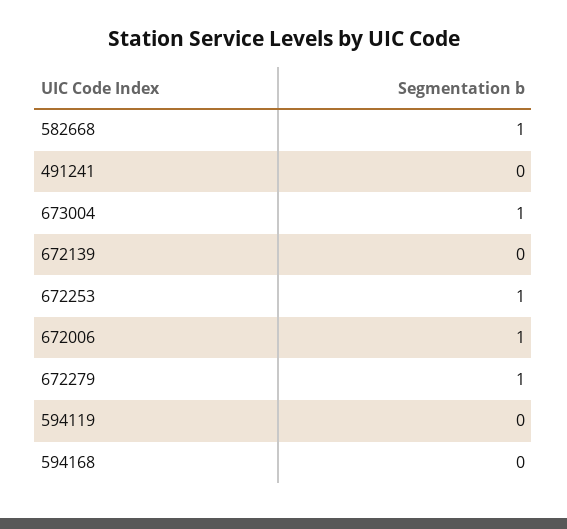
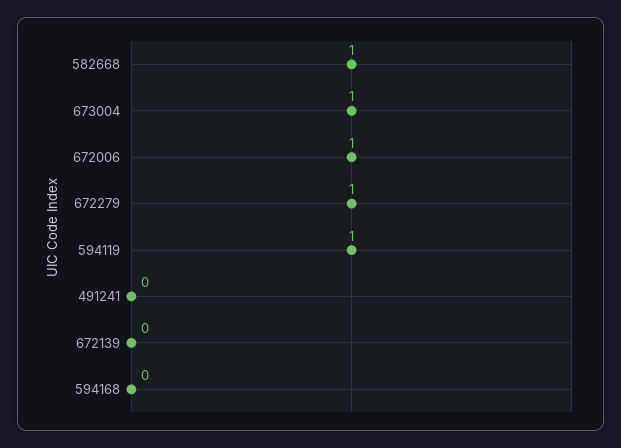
672253: 1 -> none
594119: 0 -> 1

